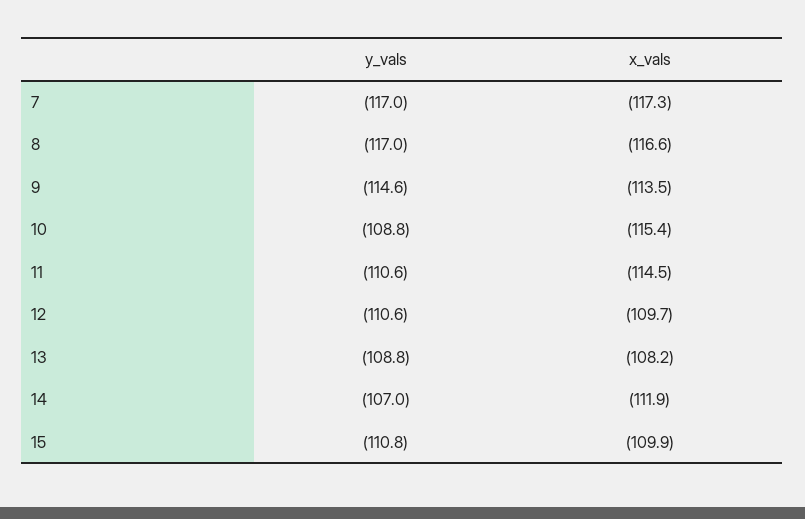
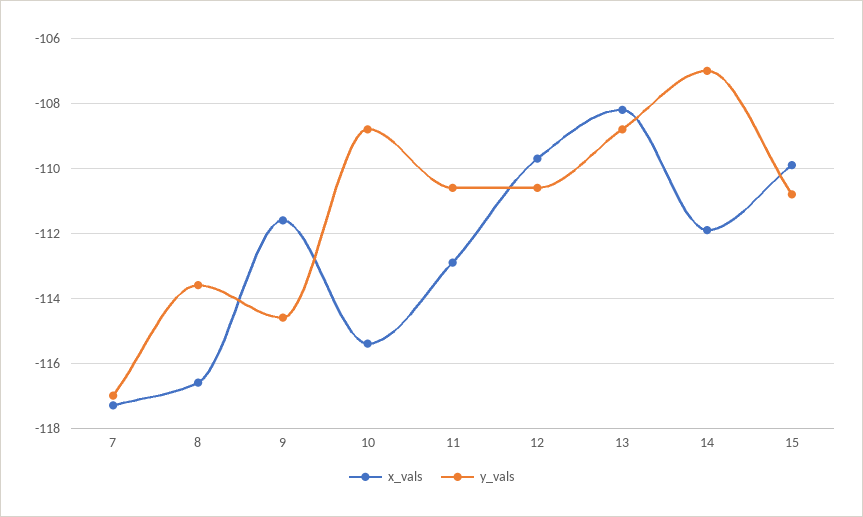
y_vals, 8: -117 -> -113.5
x_vals, 9: -113.5 -> -111.5
x_vals, 11: -114.5 -> -113

